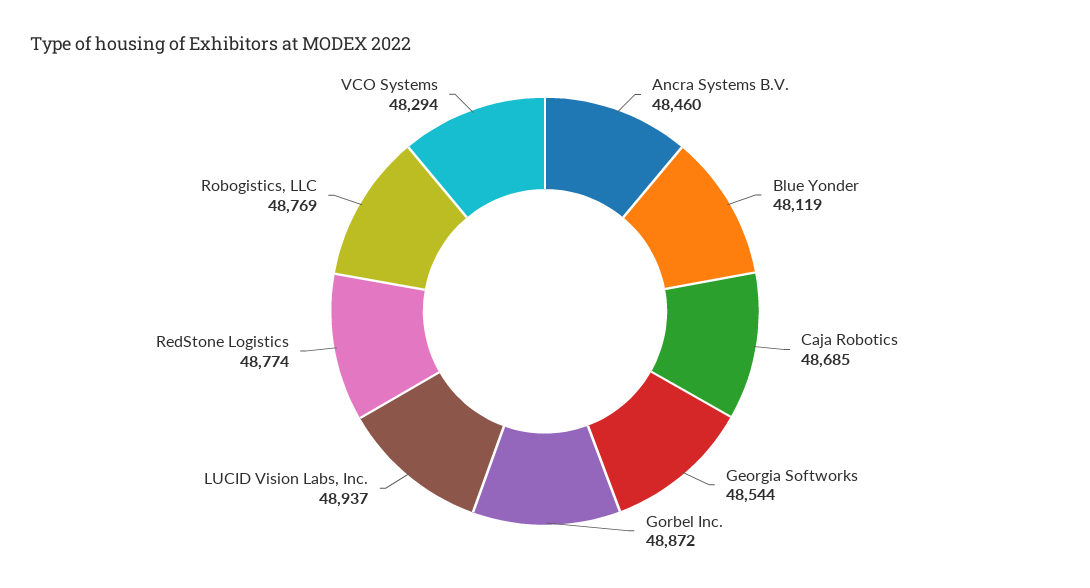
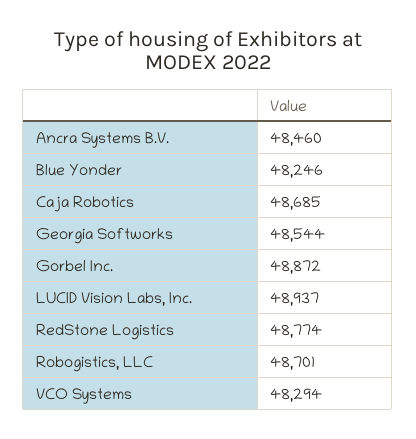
Blue Yonder: 48119 -> 48246
Robogistics, LLC: 48769 -> 48701

